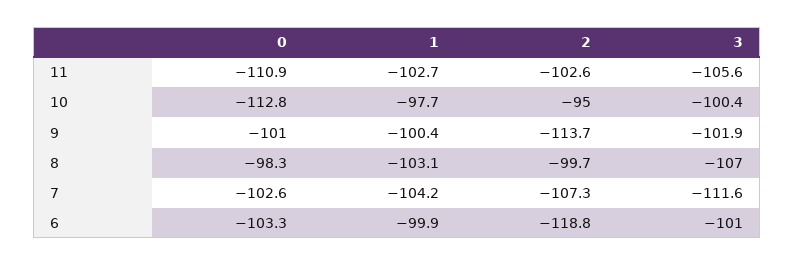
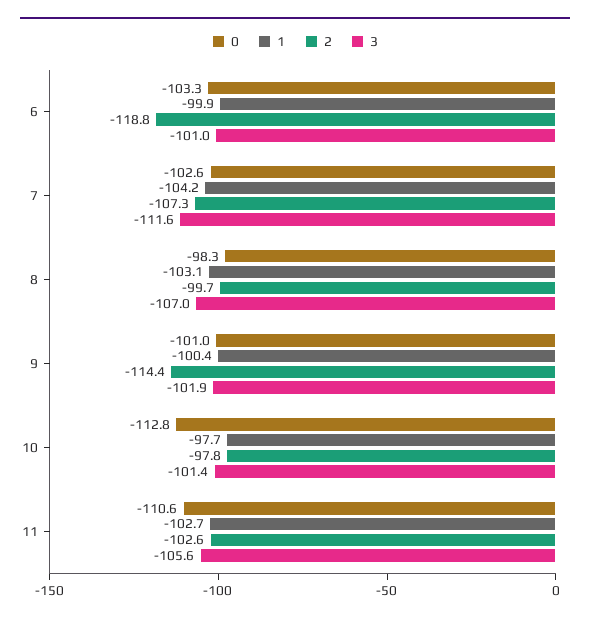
0, 11: -110.9 -> -110.6
2, 10: -95 -> -97.8
3, 10: -100.4 -> -101.4
2, 9: -113.7 -> -114.4

